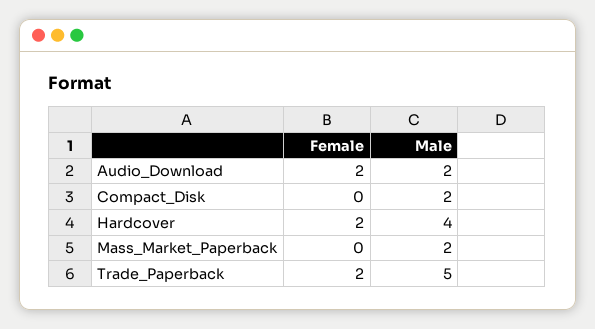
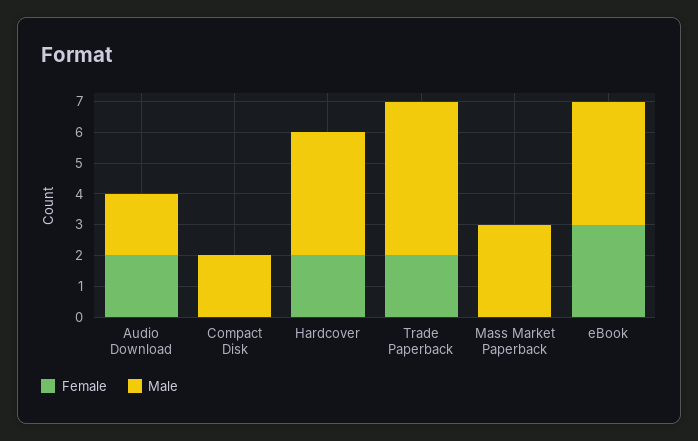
Male, Mass_Market_Paperback: 2 -> 3
Female, eBook: none -> 3
Male, eBook: none -> 4

